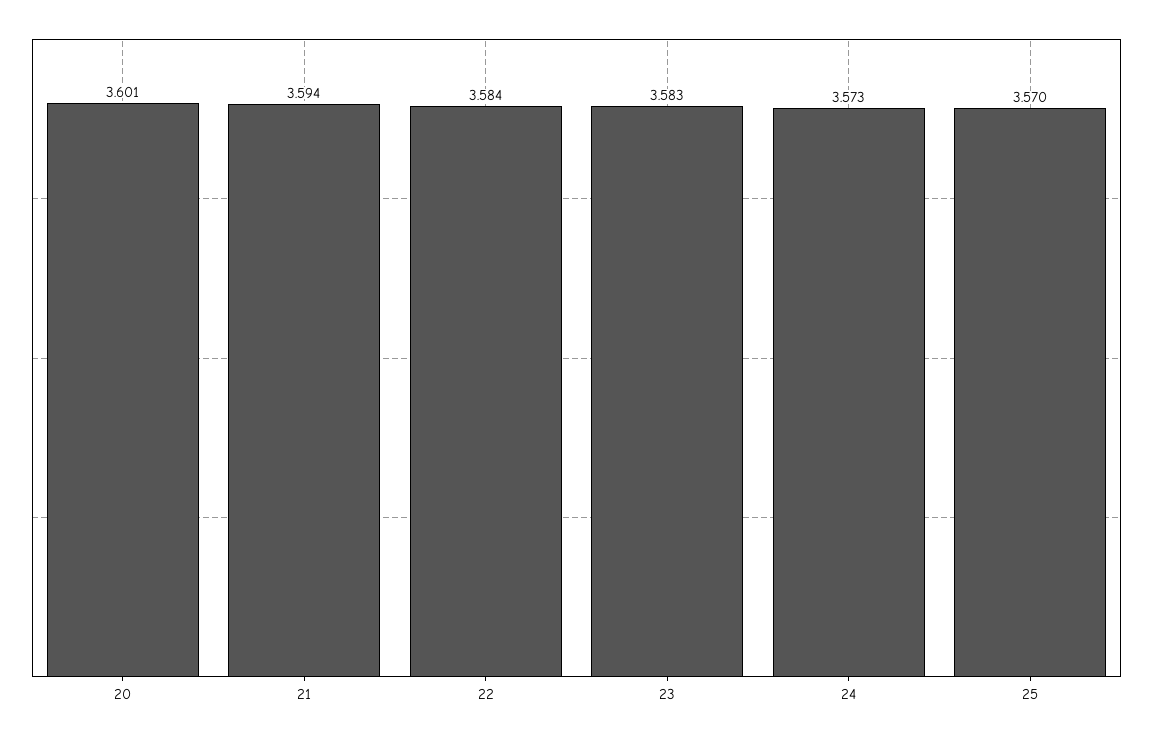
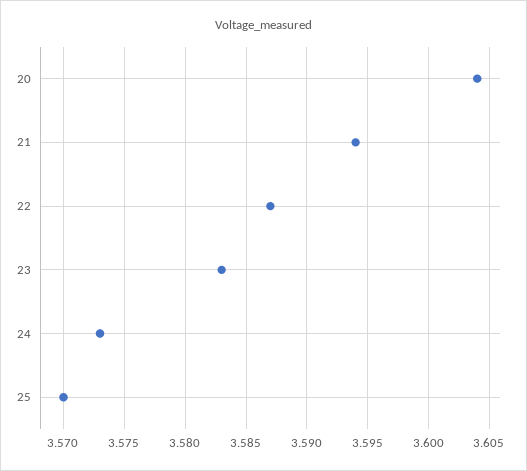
20: 3.601 -> 3.604
22: 3.584 -> 3.587

